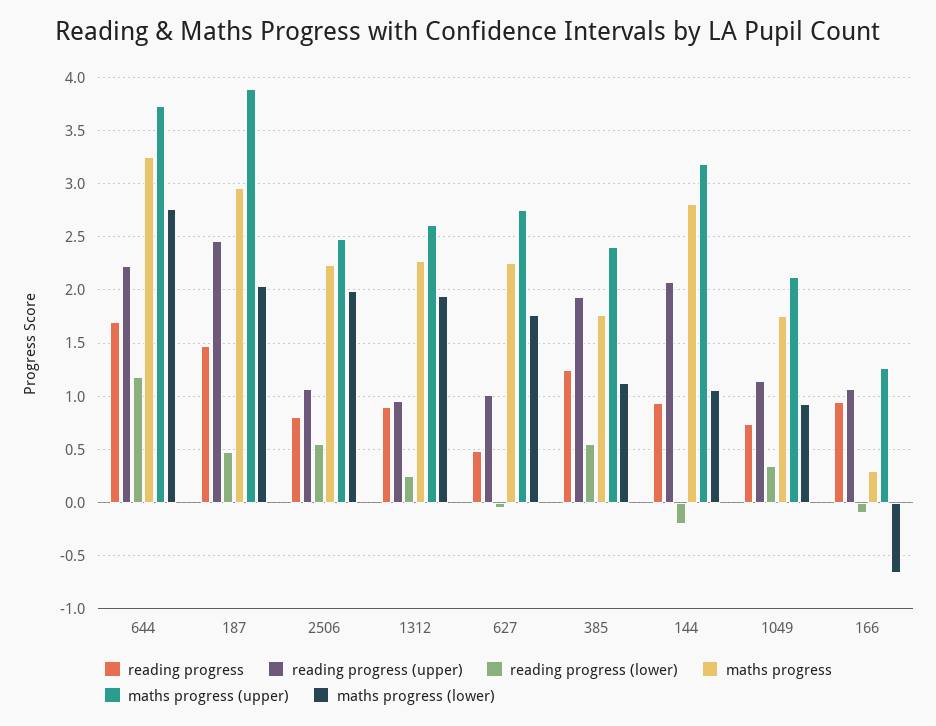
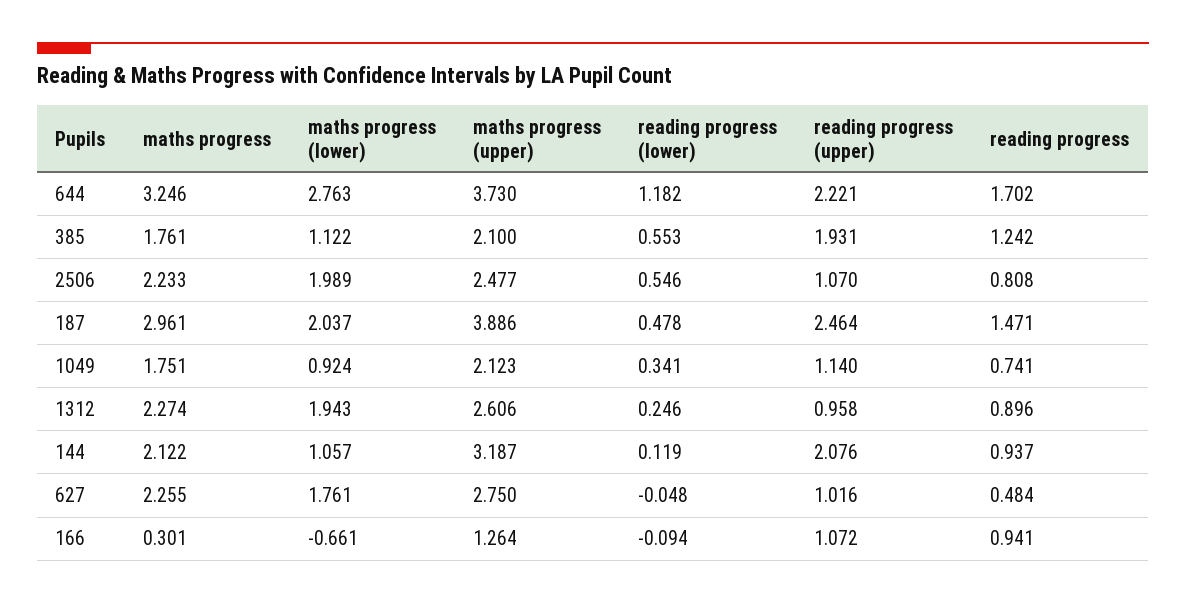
maths progress (upper), 385: 2.4 -> 2.1
reading progress (lower), 144: -0.2 -> 0.119
maths progress, 144: 2.8 -> 2.122

